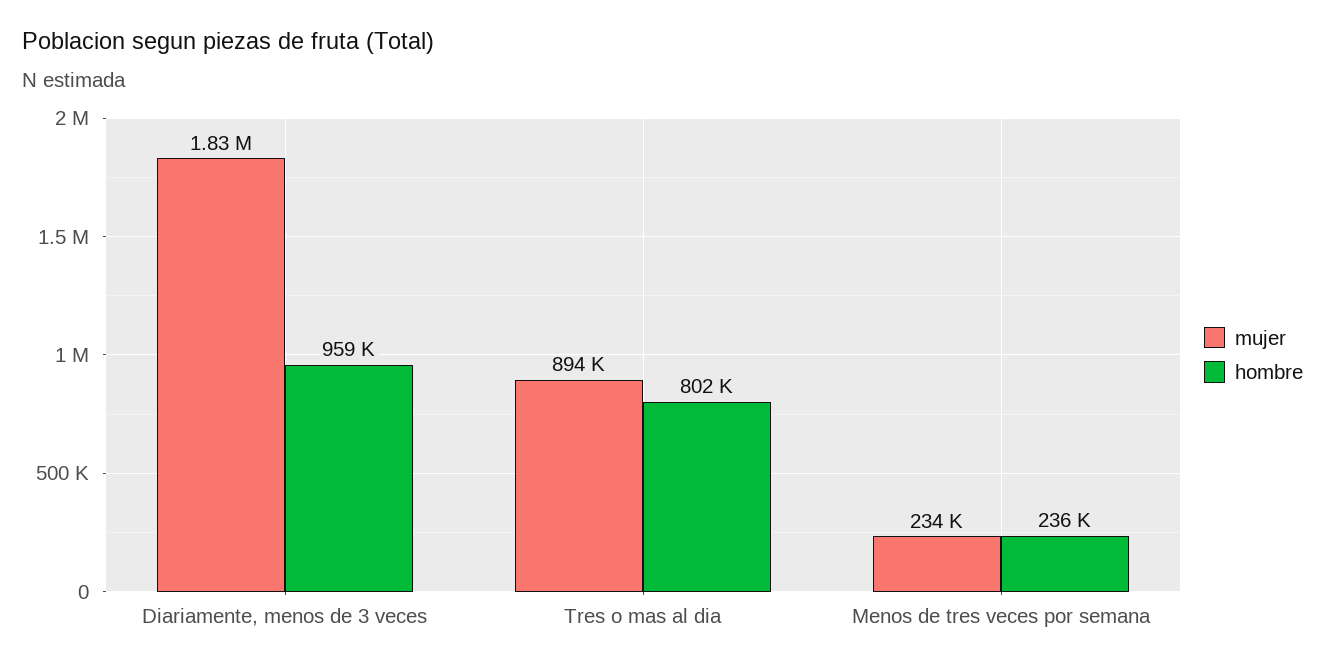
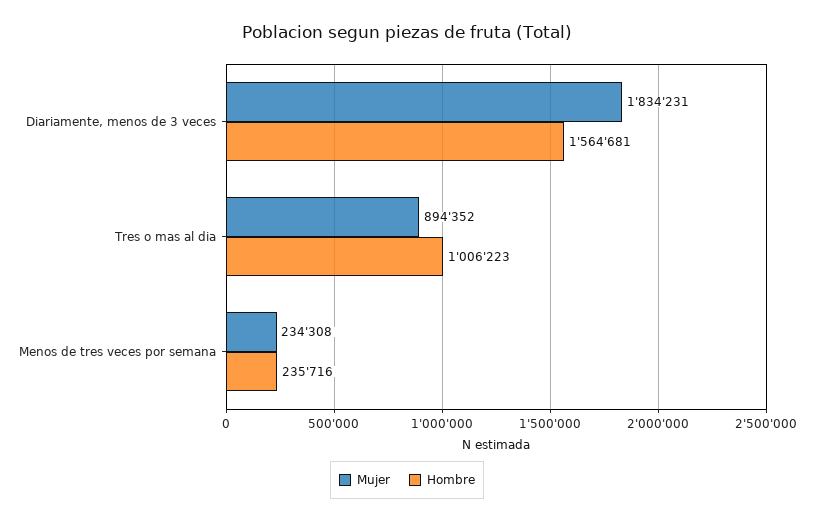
hombre, Diariamente, menos de 3 veces: 959000 -> 1564681
hombre, Tres o mas al dia: 802000 -> 1006223

